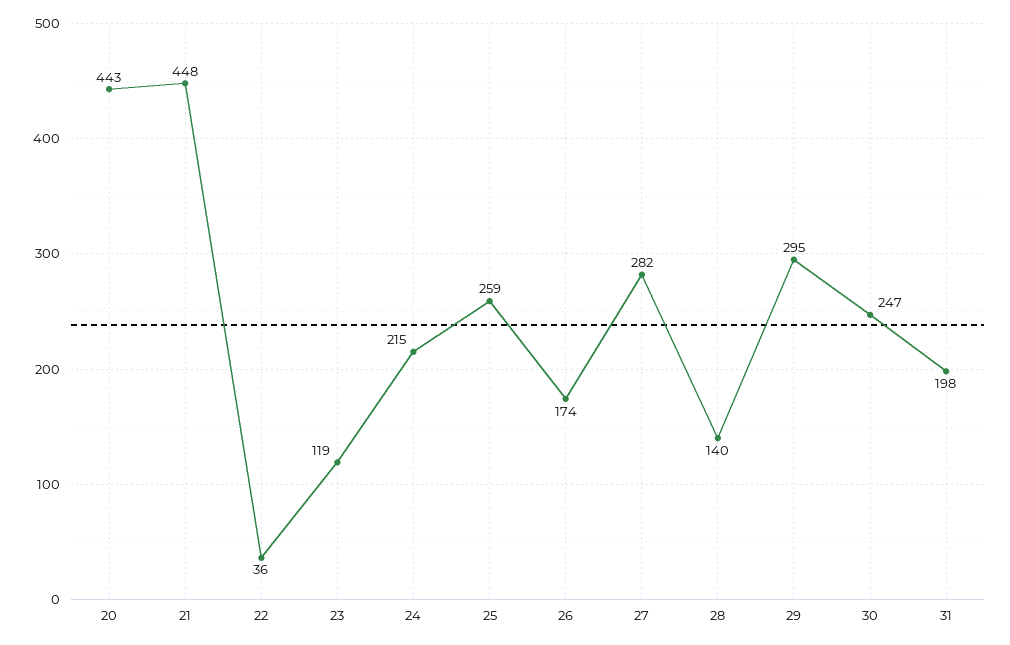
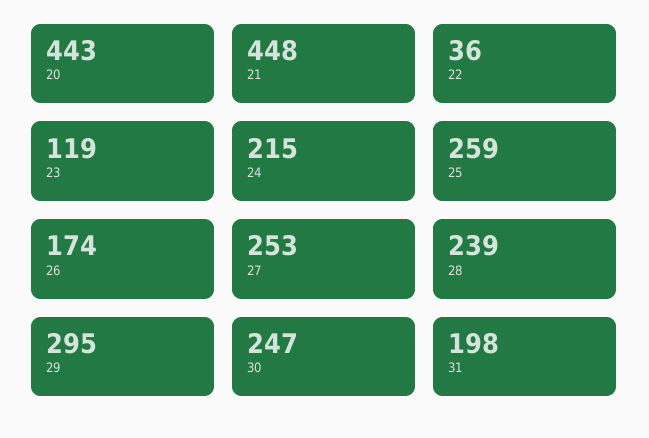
27: 282 -> 253
28: 140 -> 239

